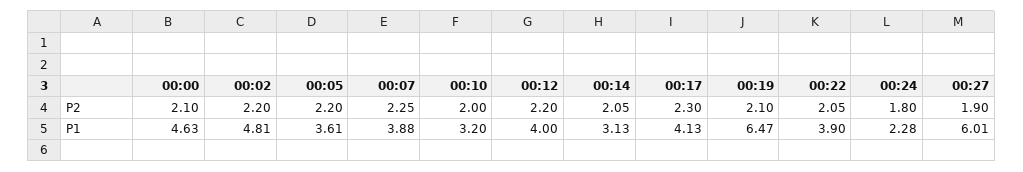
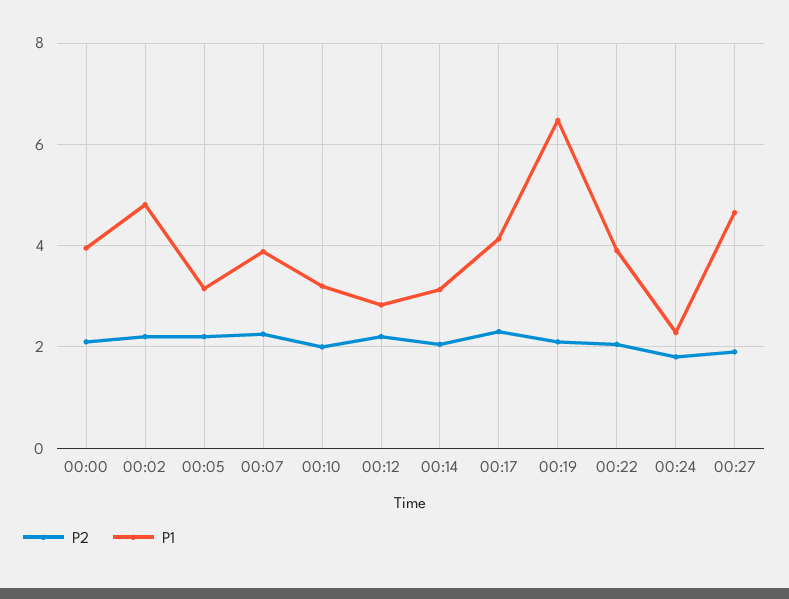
P1, 00:00: 4.63 -> 4
P1, 00:05: 3.61 -> 3.2
P1, 00:12: 4 -> 2.8
P1, 00:27: 6.01 -> 4.6

